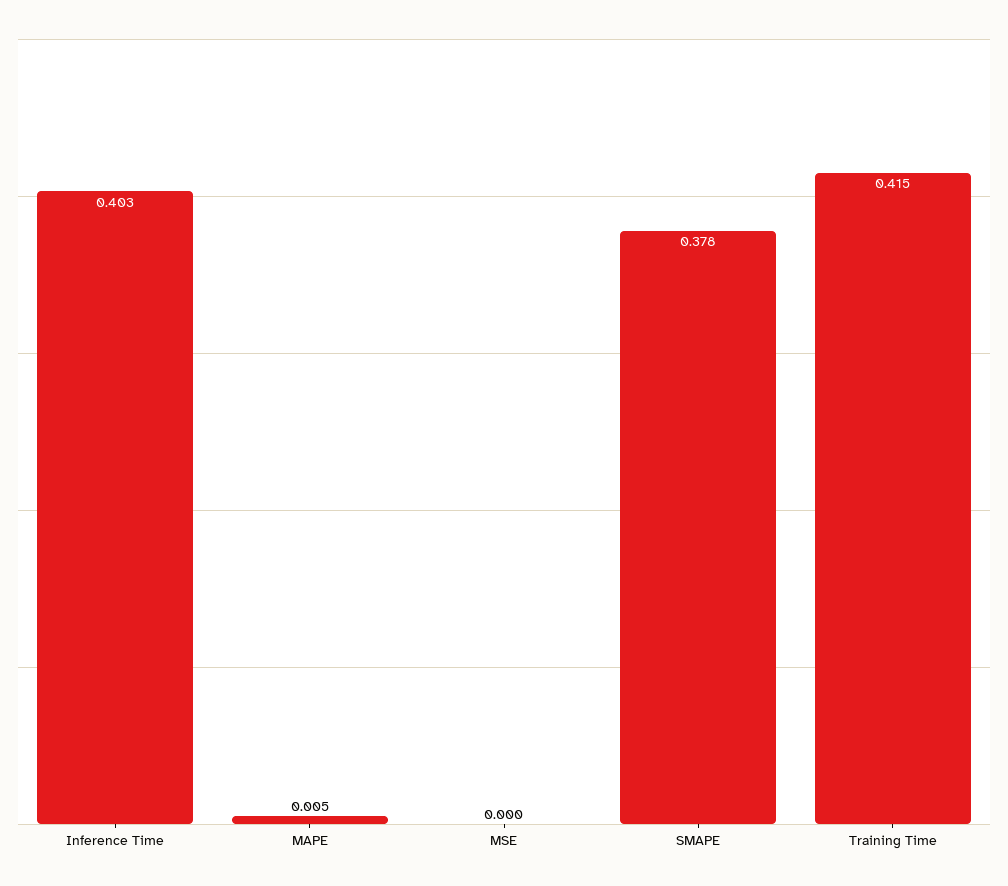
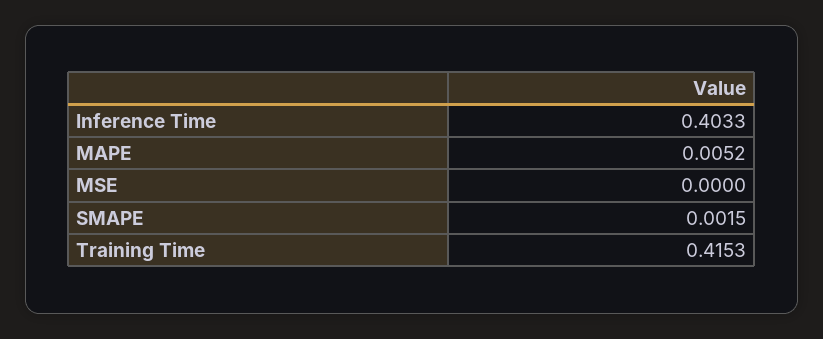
SMAPE: 0.378 -> 0.0015

